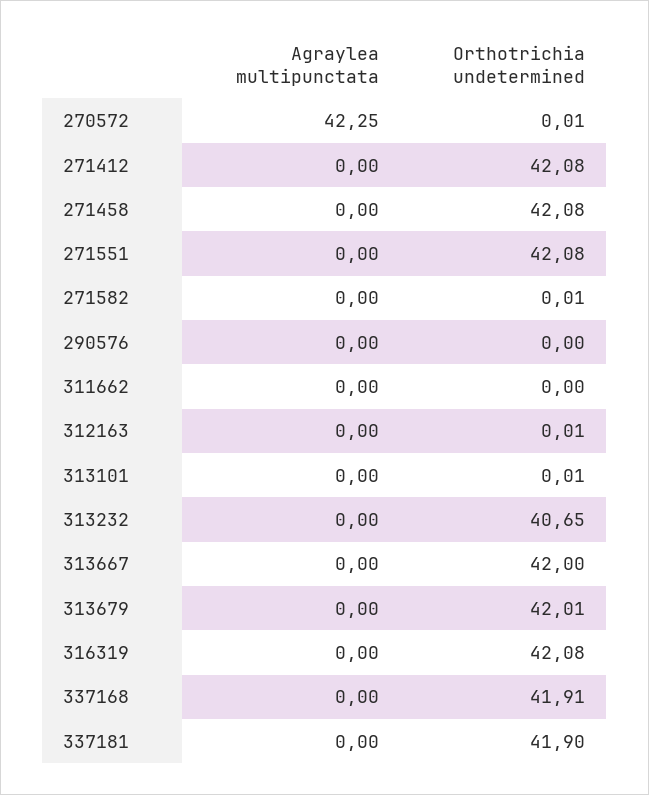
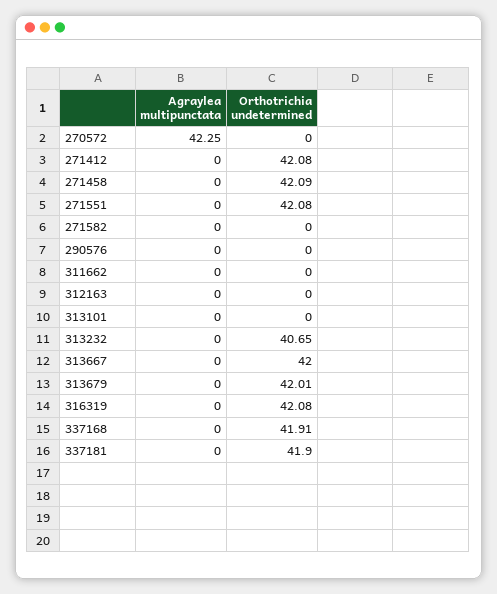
Orthotrichia undetermined, 270572: 0.01 -> 0
Orthotrichia undetermined, 271458: 42.08 -> 42.09
Orthotrichia undetermined, 271582: 0.01 -> 0
Orthotrichia undetermined, 312163: 0.01 -> 0
Orthotrichia undetermined, 313101: 0.01 -> 0

